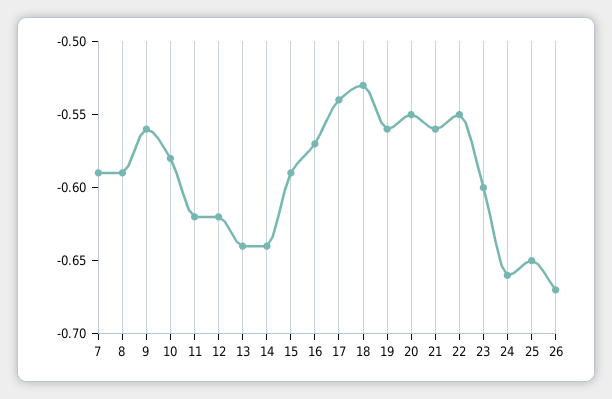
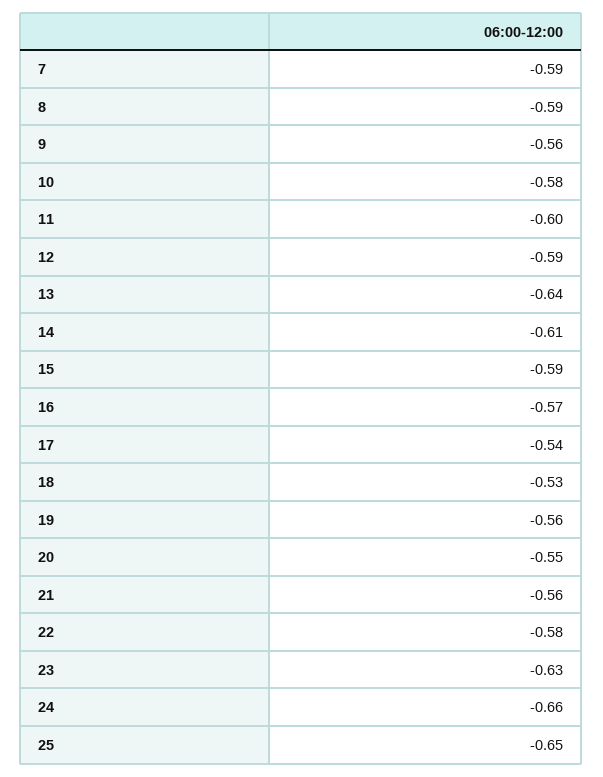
11: -0.62 -> -0.6
12: -0.62 -> -0.59
14: -0.64 -> -0.61
22: -0.55 -> -0.58
23: -0.6 -> -0.63
26: -0.67 -> none

